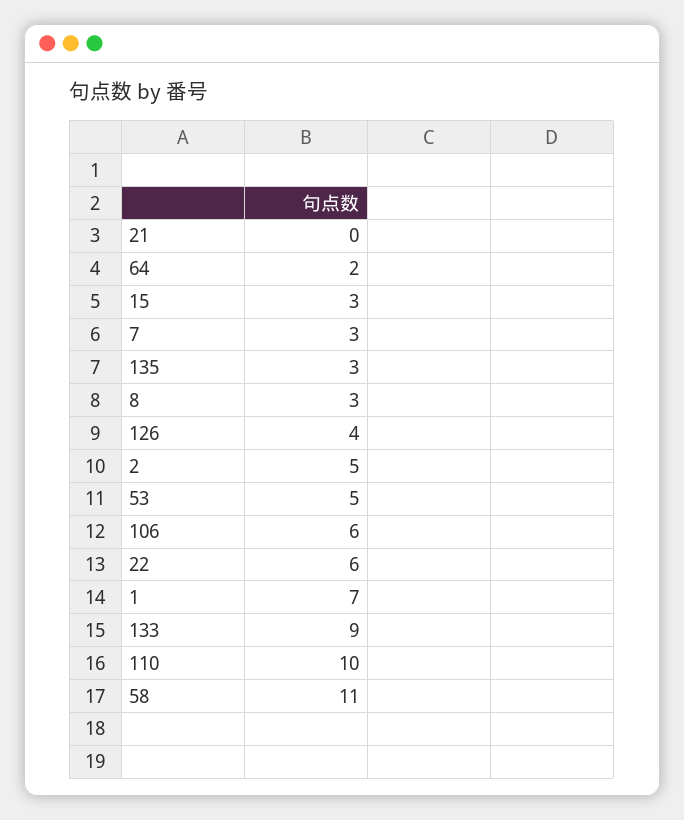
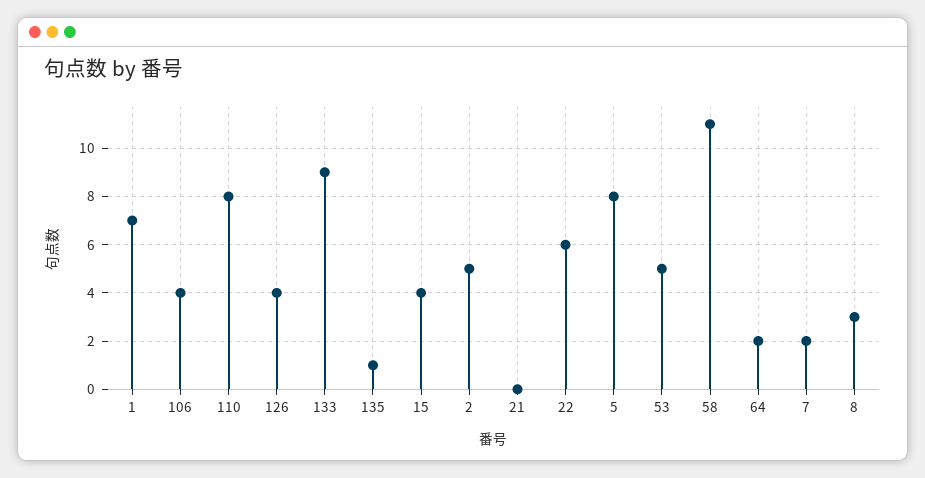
15: 3 -> 4
7: 3 -> 2
135: 3 -> 1
106: 6 -> 4
110: 10 -> 8
5: none -> 8

